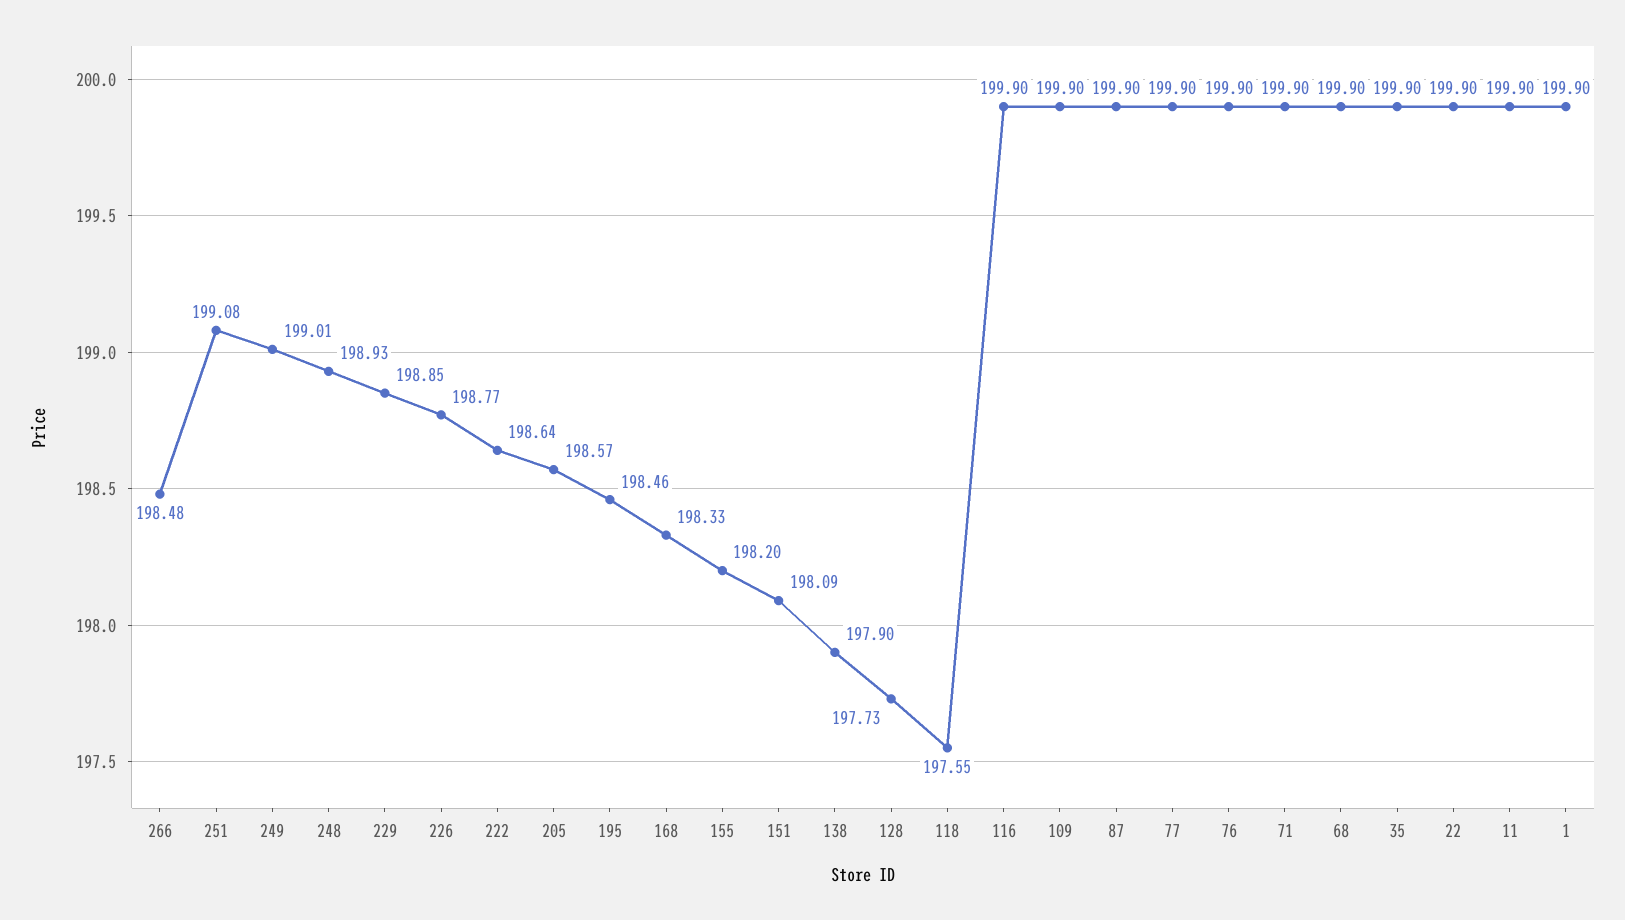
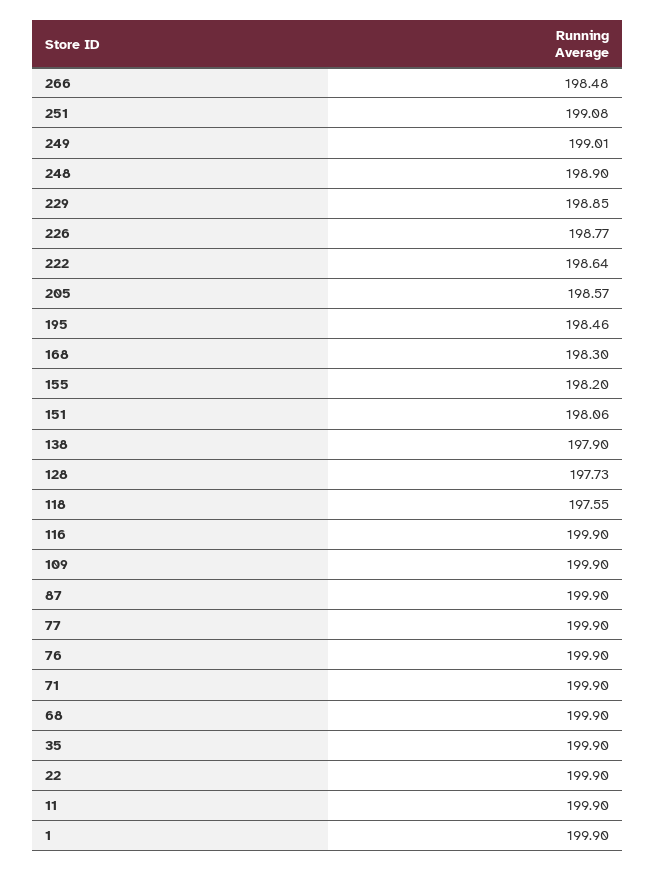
248: 198.93 -> 198.9
168: 198.33 -> 198.3
151: 198.09 -> 198.06

